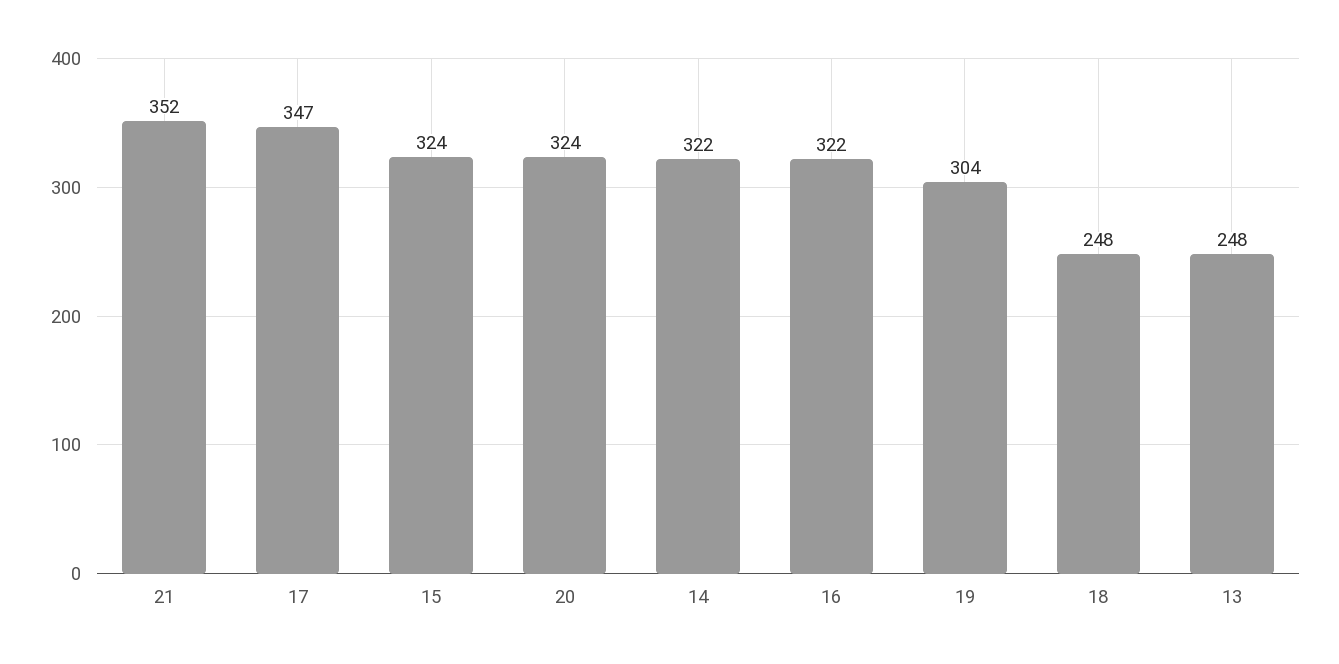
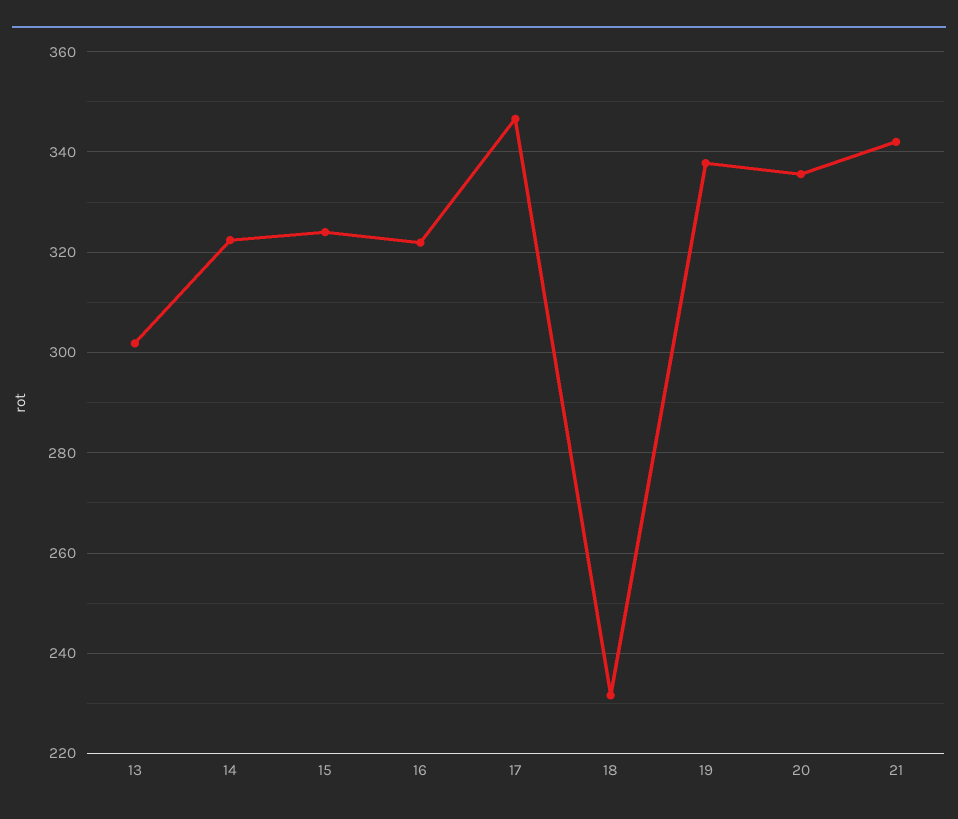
21: 352 -> 342
20: 324 -> 336
19: 304 -> 338
18: 248 -> 232
13: 248 -> 302

